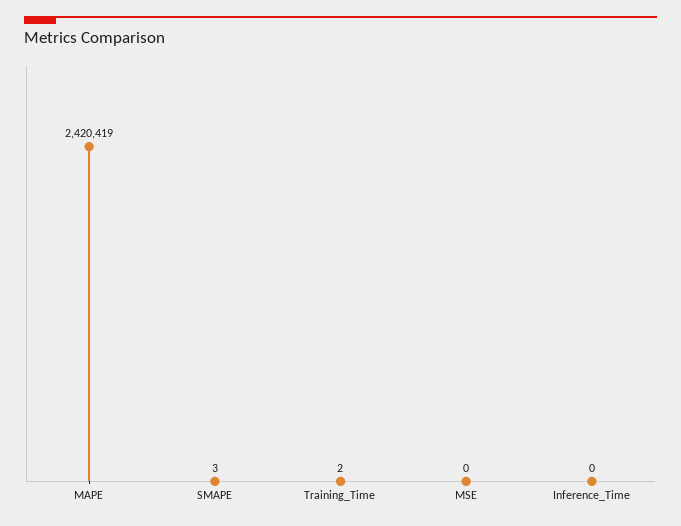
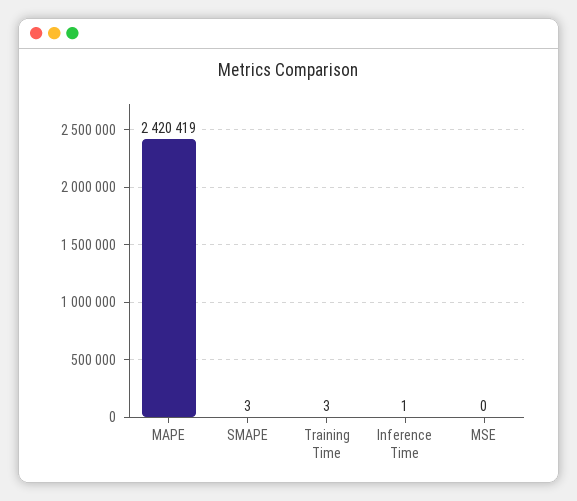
Training_Time: 2 -> 3
Inference_Time: 0 -> 1

